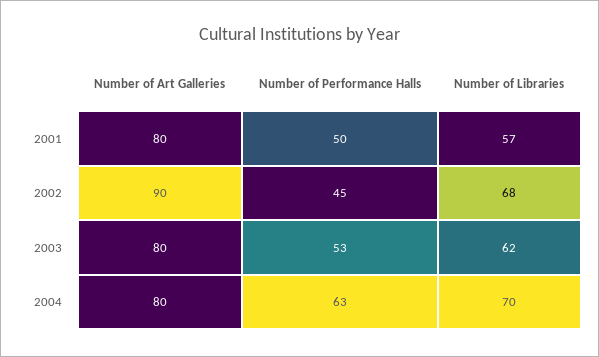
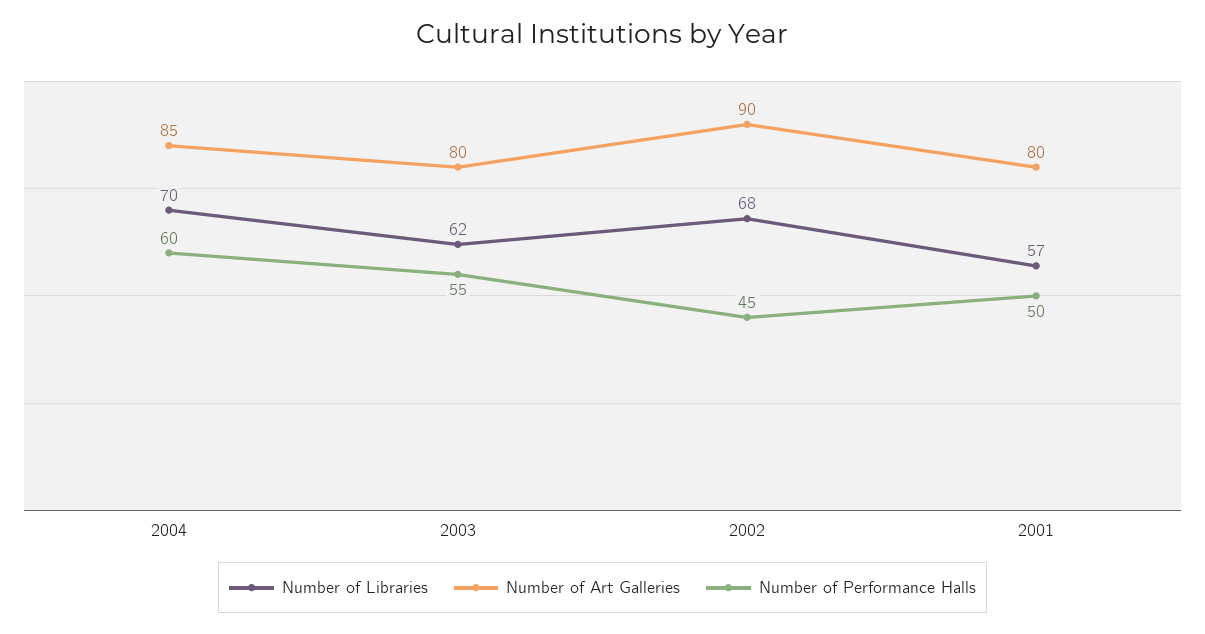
Number of Performance Halls, 2003: 53 -> 55
Number of Art Galleries, 2004: 80 -> 85
Number of Performance Halls, 2004: 63 -> 60

